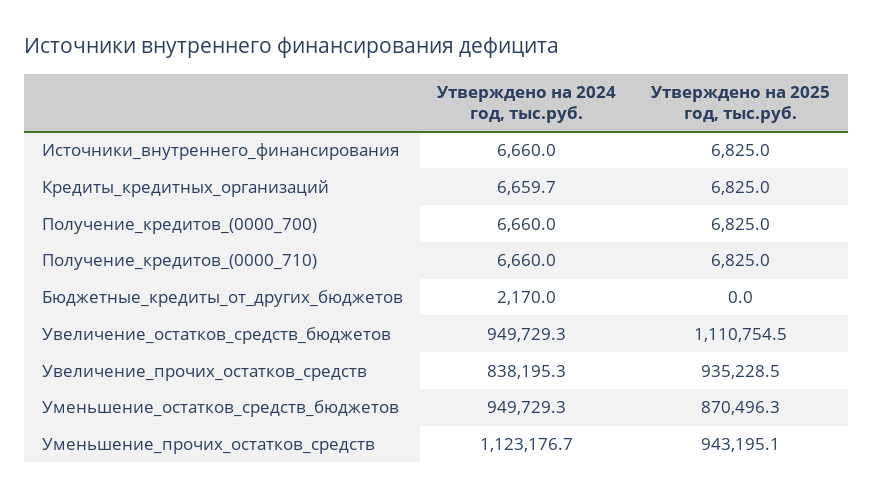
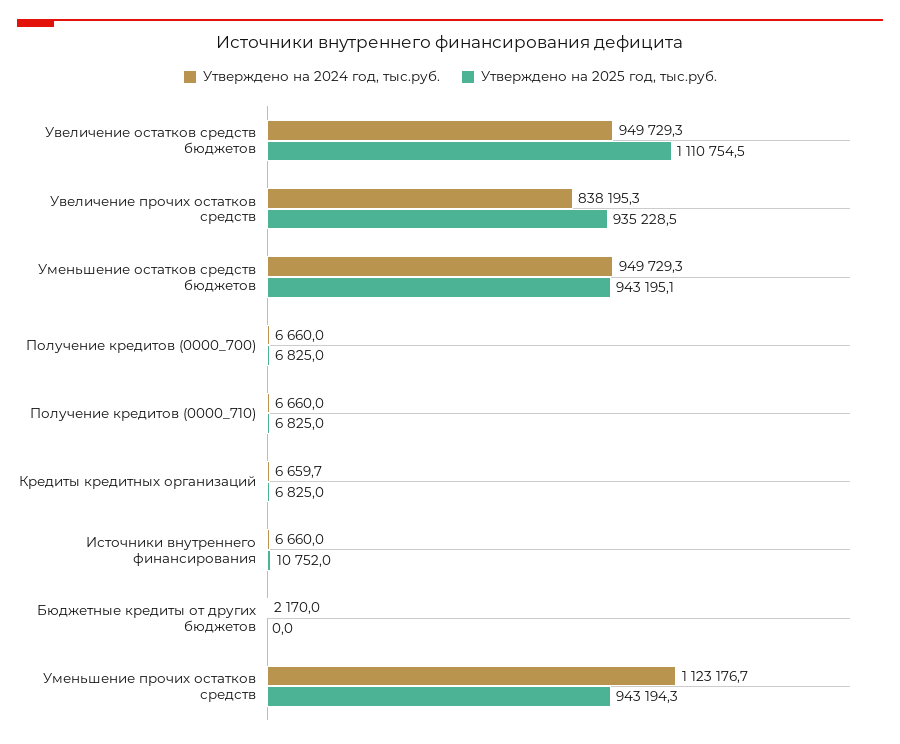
Утверждено на 2025 год, тыс.руб., Источники_внутреннего_финансирования: 6825 -> 10752
Утверждено на 2025 год, тыс.руб., Уменьшение_остатков_средств_бюджетов: 870496.3 -> 943195.1
Утверждено на 2025 год, тыс.руб., Уменьшение_прочих_остатков_средств: 943195.1 -> 943194.3

